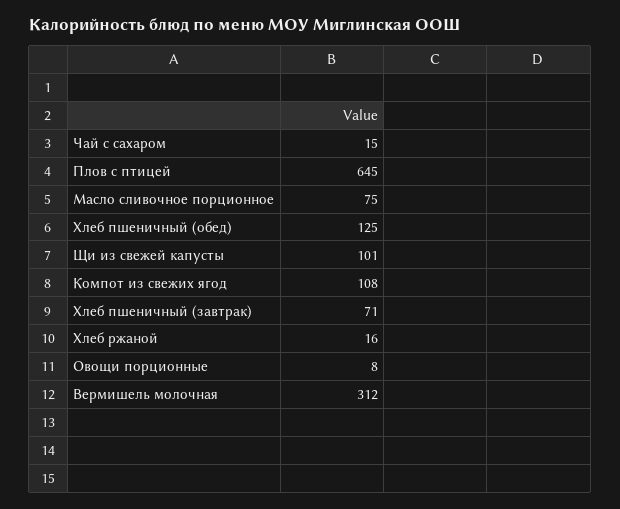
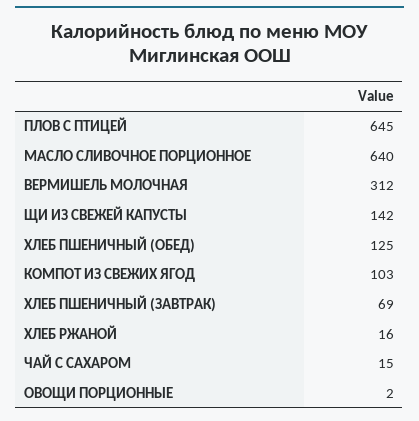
Масло сливочное порционное: 75 -> 640
Щи из свежей капусты: 101 -> 142
Компот из свежих ягод: 108 -> 103
Хлеб пшеничный (завтрак): 71 -> 69
Овощи порционные: 8 -> 2

